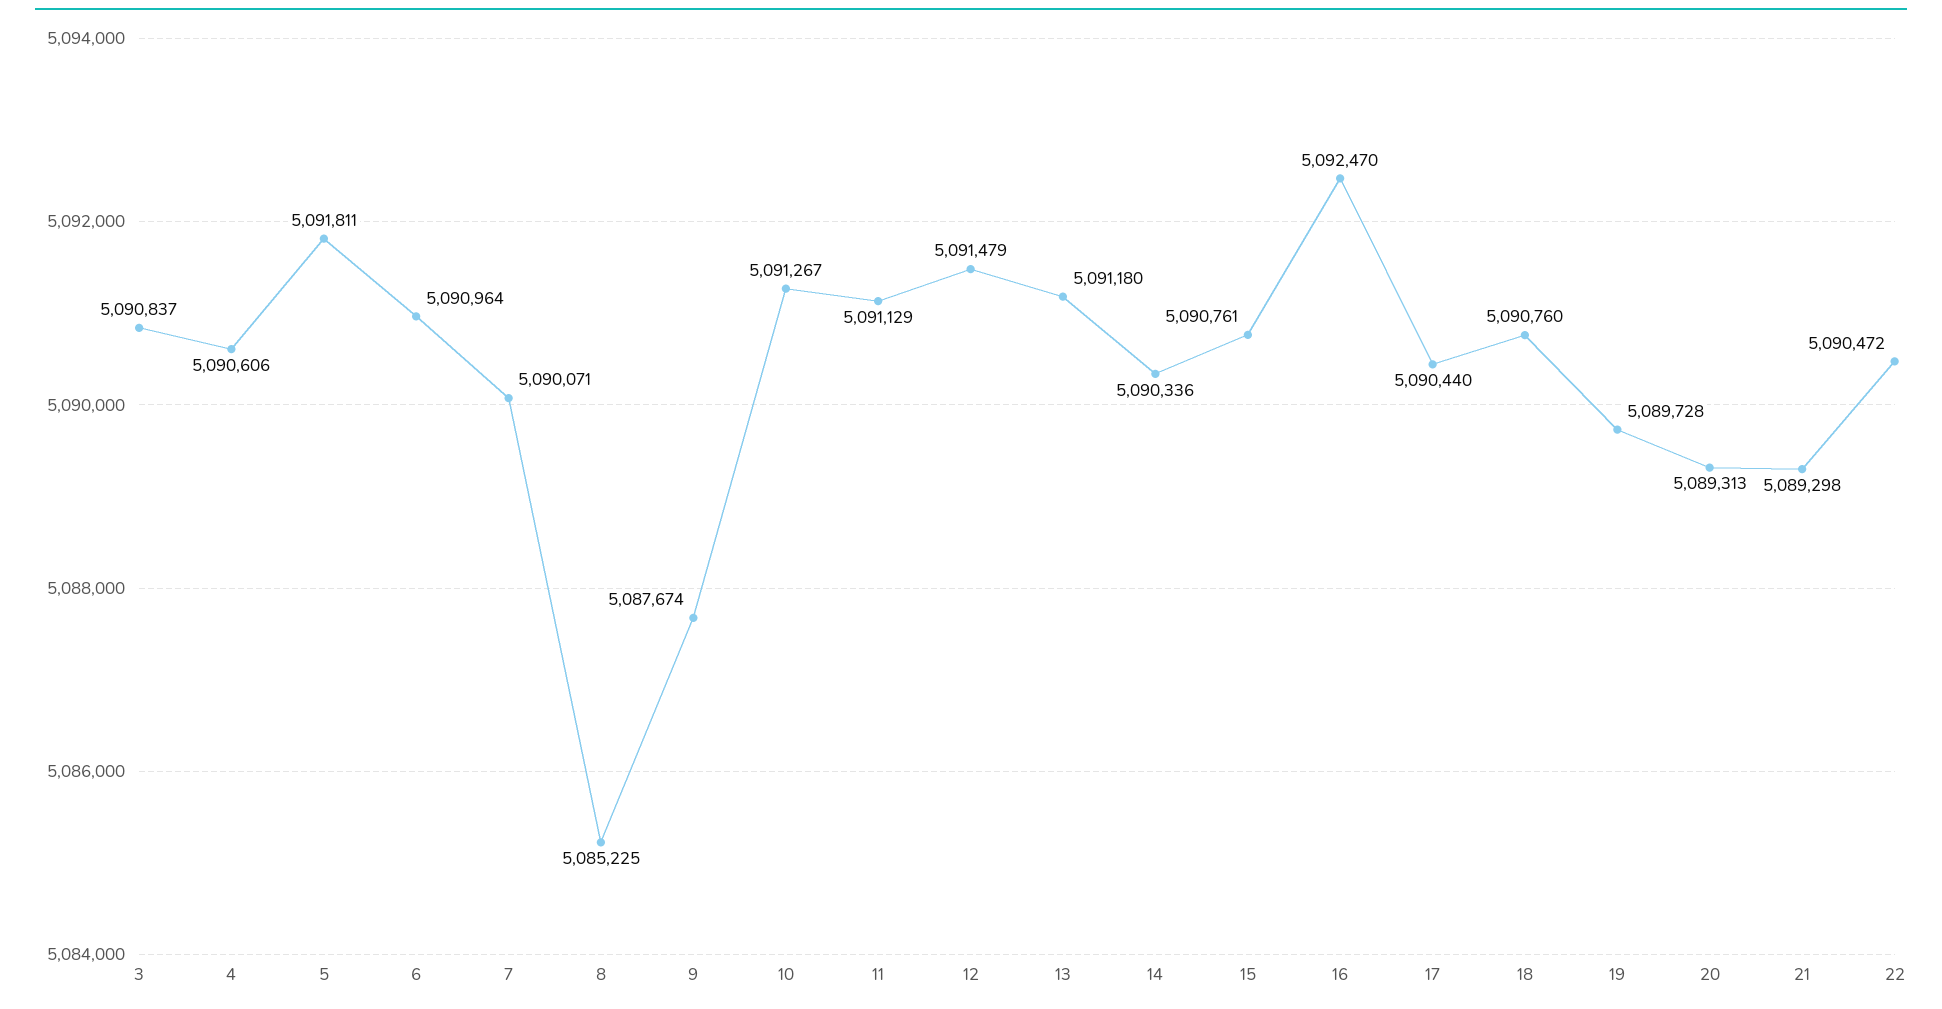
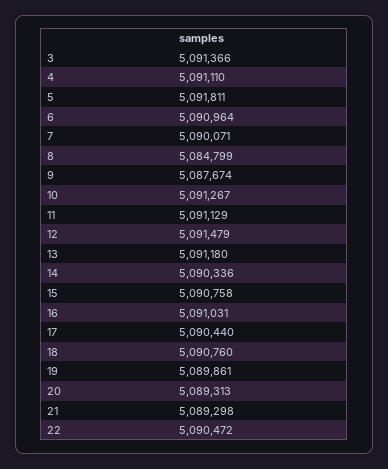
3: 5090837 -> 5091366
4: 5090606 -> 5091110
8: 5085225 -> 5084799
15: 5090761 -> 5090758
16: 5092470 -> 5091031
19: 5089728 -> 5089861

